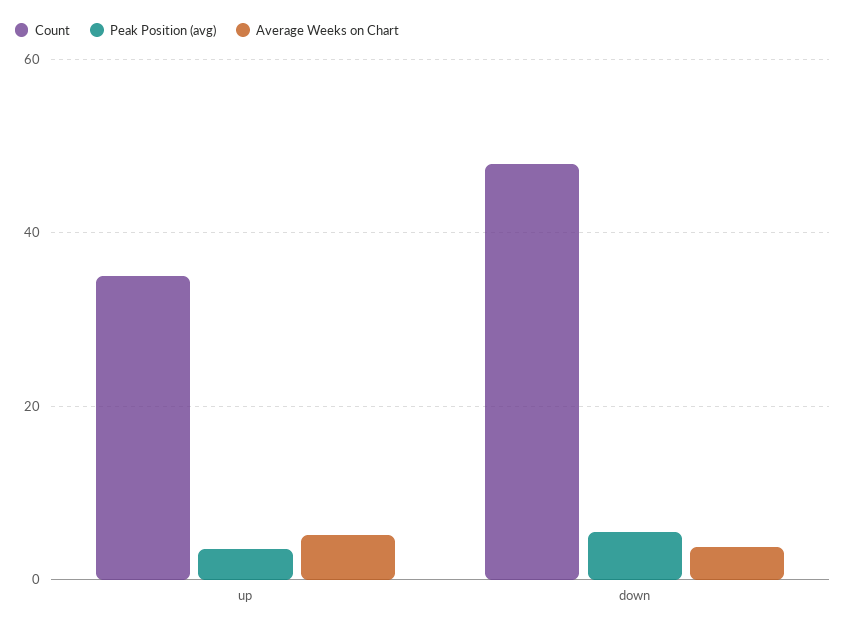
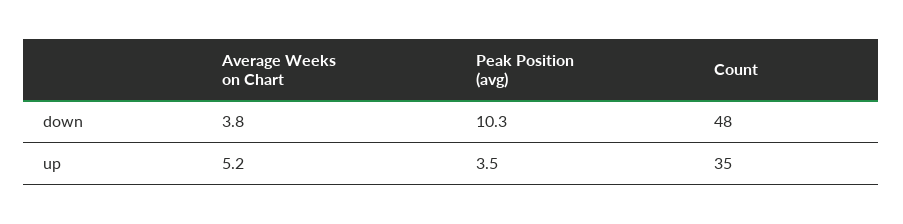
Peak Position (avg), down: 6 -> 10.3

